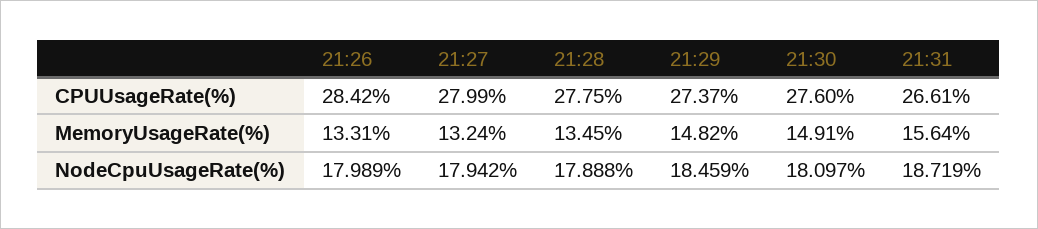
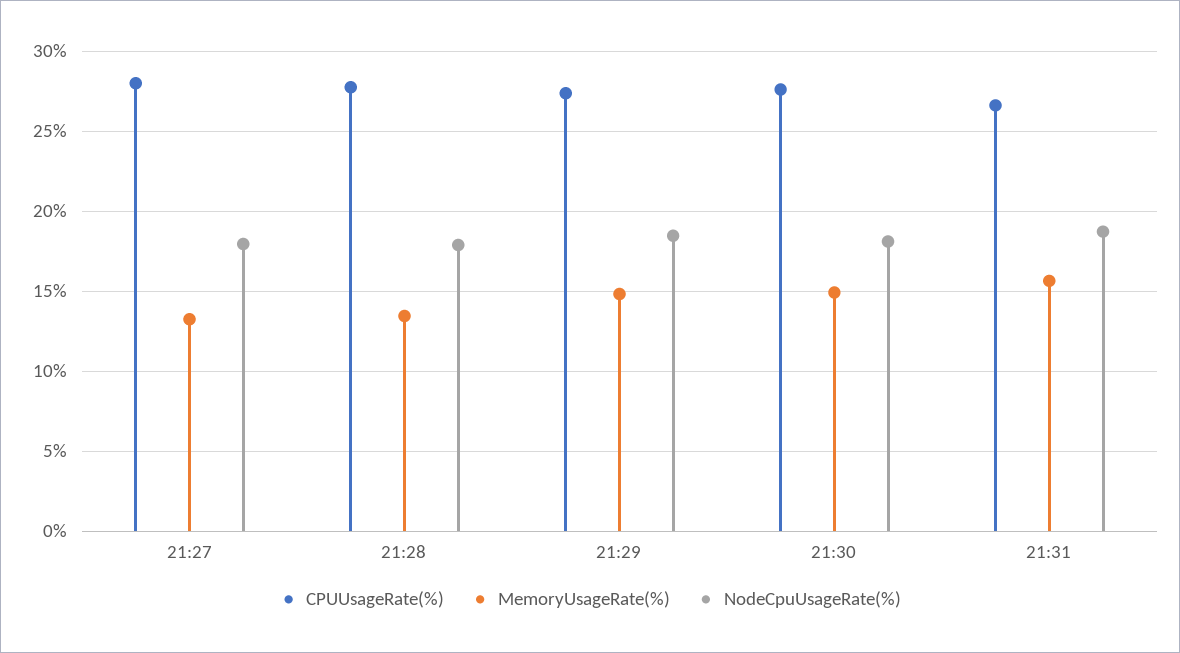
CPUUsageRate(%), 21:26: 28.42 -> none
MemoryUsageRate(%), 21:26: 13.31 -> none
NodeCpuUsageRate(%), 21:26: 17.989 -> none

